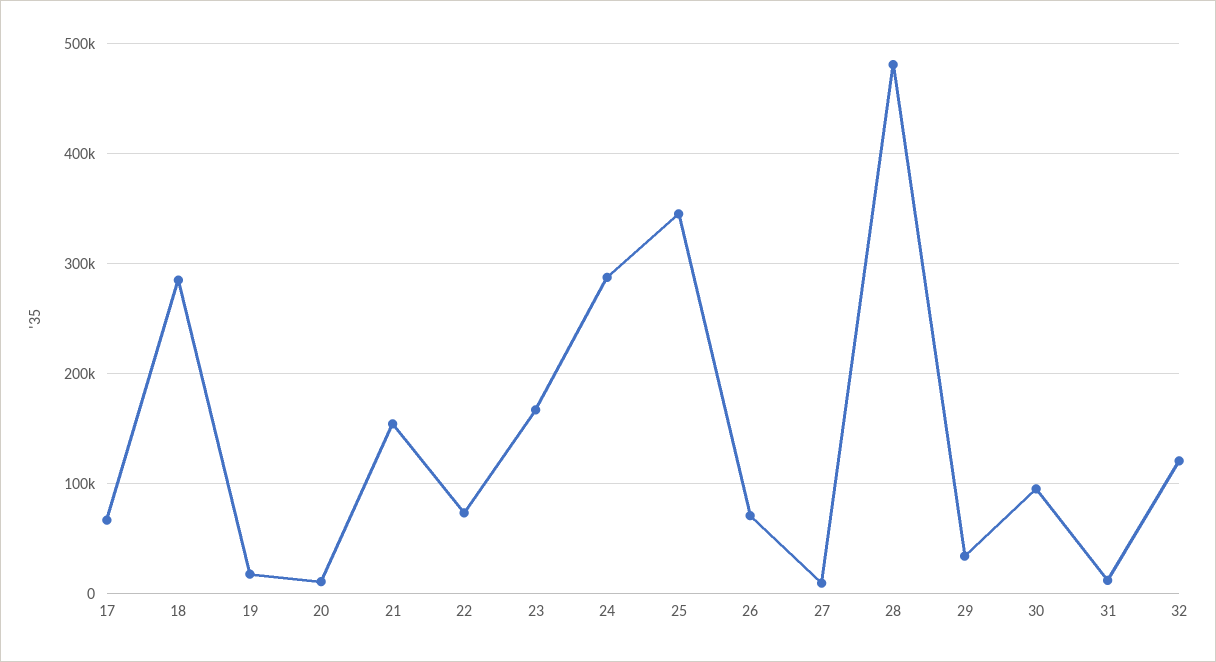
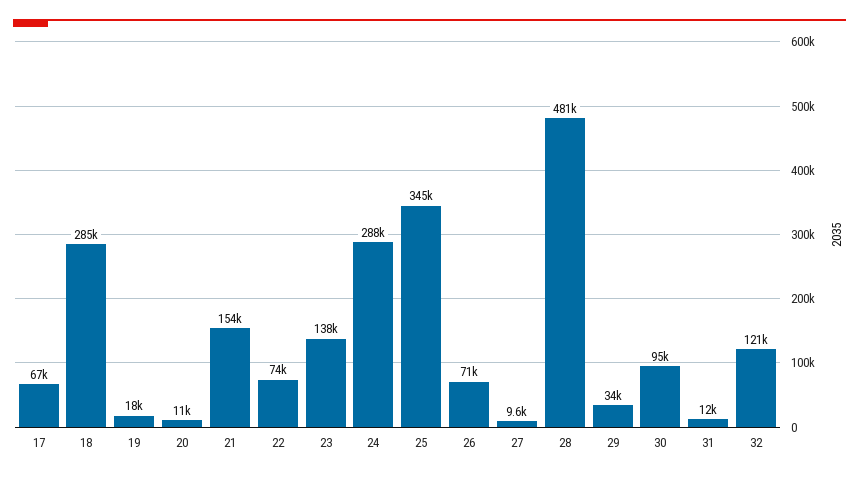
23: 170000 -> 138000

